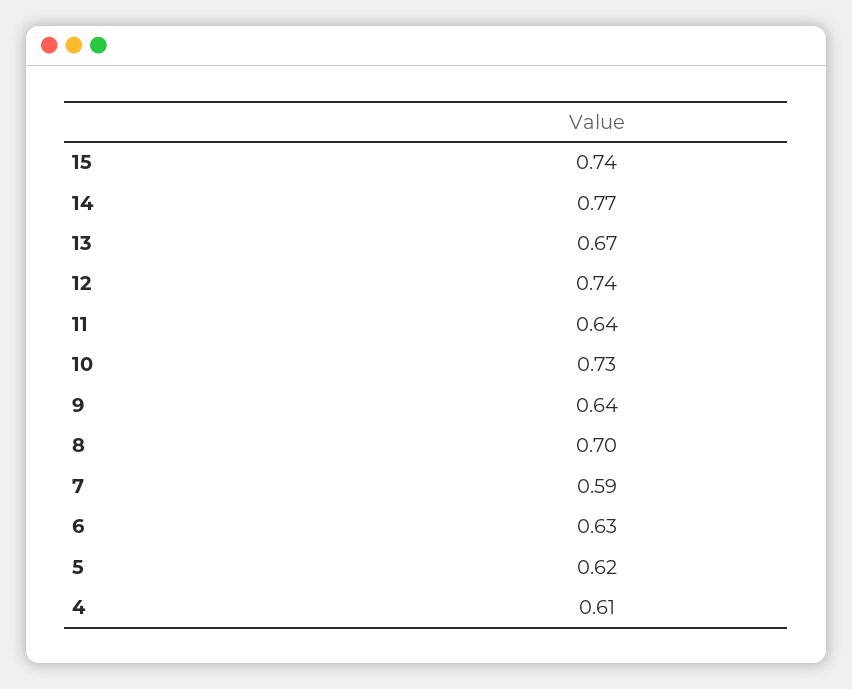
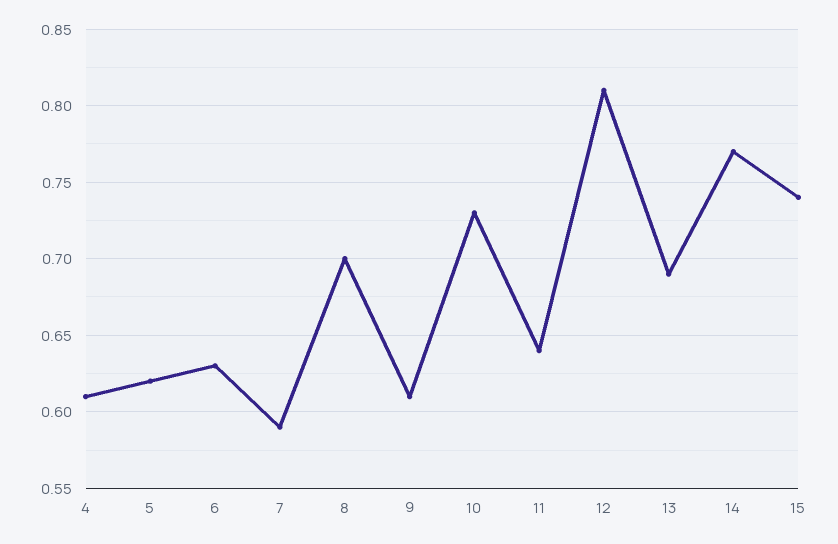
13: 0.67 -> 0.69
12: 0.74 -> 0.81
9: 0.64 -> 0.61

